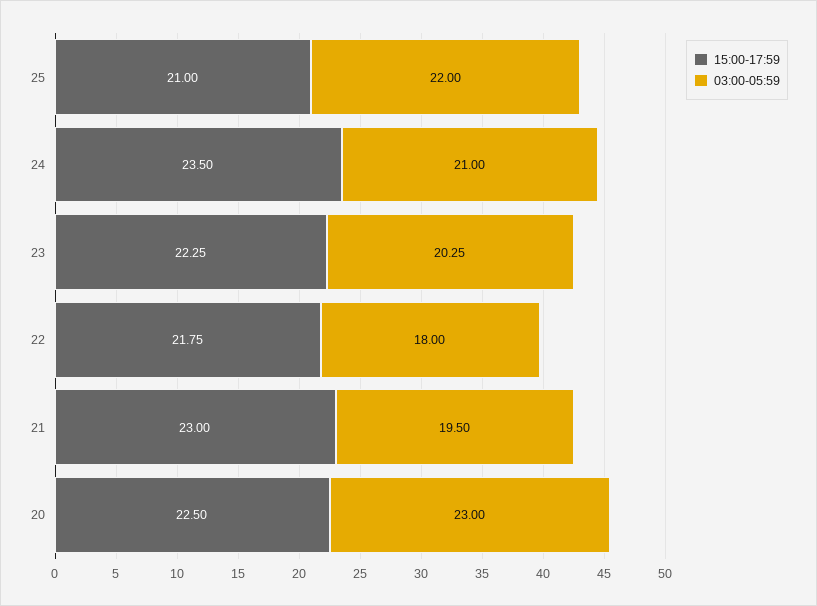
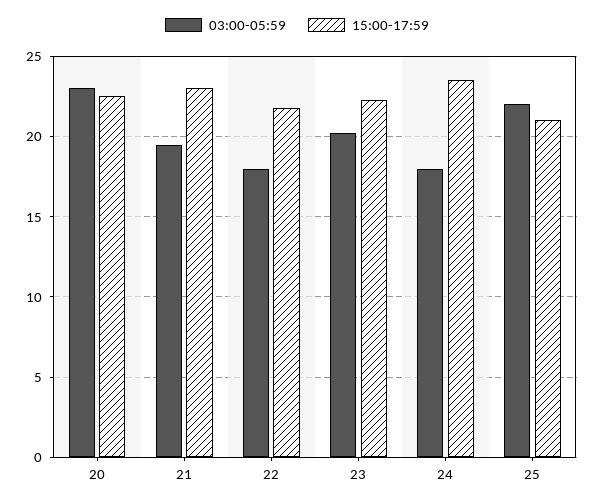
03:00-05:59, 24: 21 -> 18

